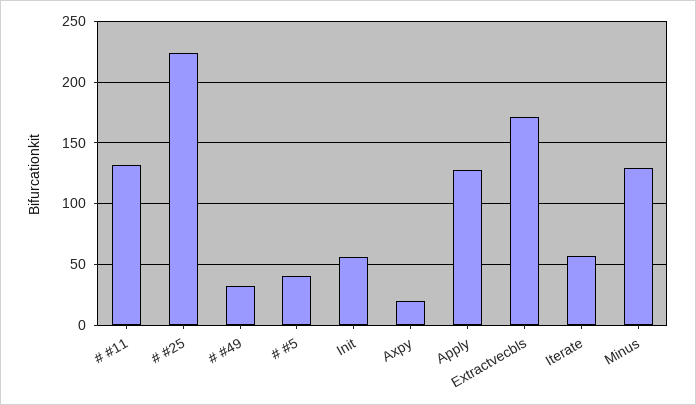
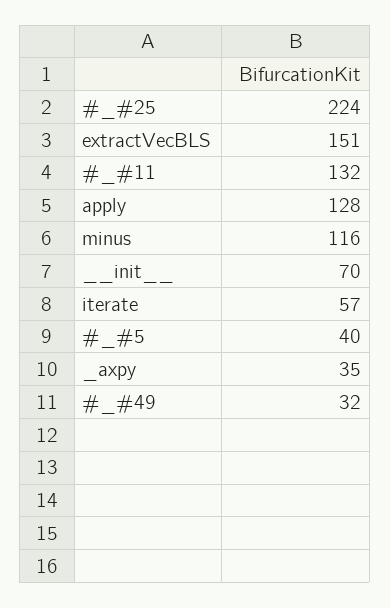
Init: 55 -> 70
Axpy: 20 -> 35
Extractvecbls: 170 -> 151
Minus: 130 -> 116

